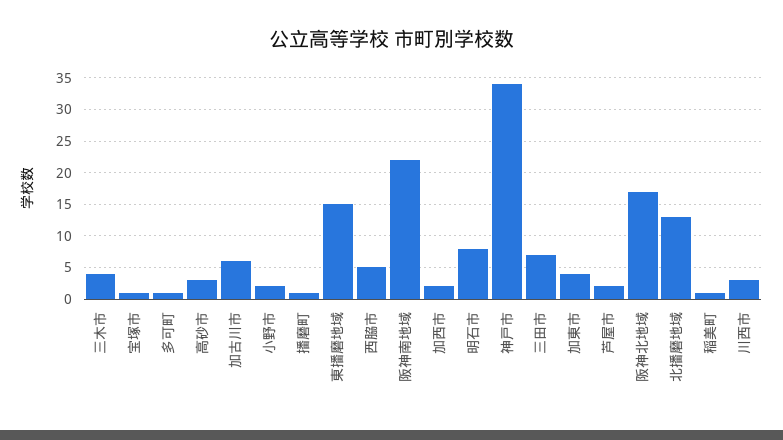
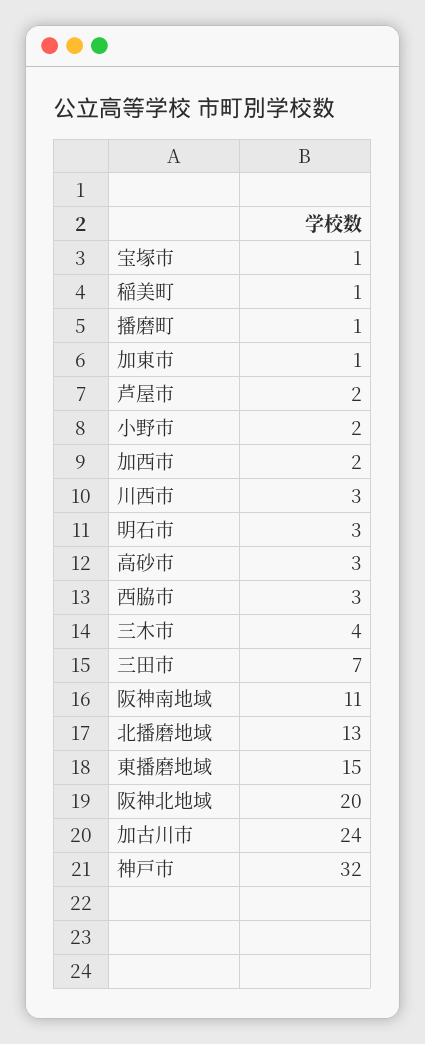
多可町: 1 -> none
加古川市: 6 -> 24
西脇市: 5 -> 3
阪神南地域: 22 -> 11
明石市: 8 -> 3
神戸市: 34 -> 32
加東市: 4 -> 1
阪神北地域: 17 -> 20

